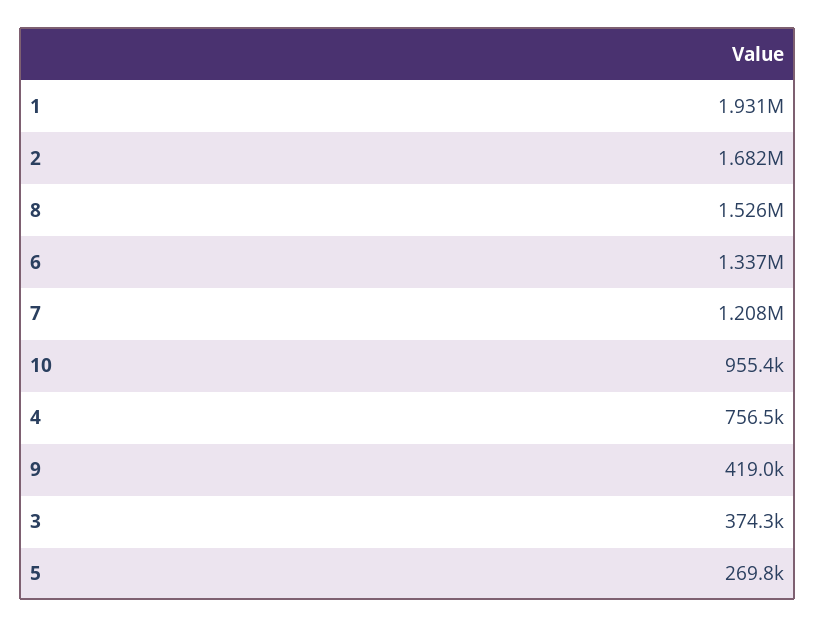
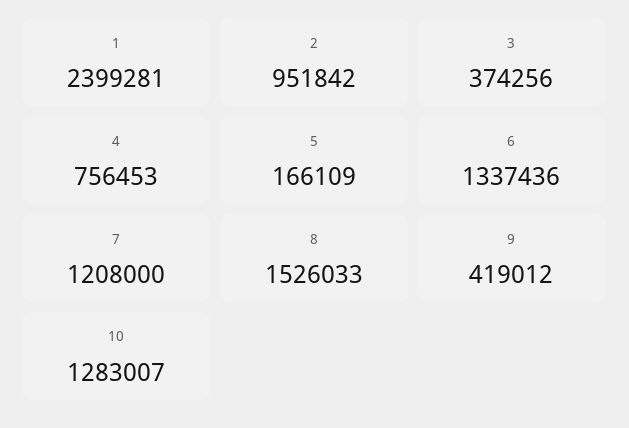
1: 1931000 -> 2399281
2: 1682000 -> 951842
10: 955400 -> 1283007
5: 269800 -> 166109

